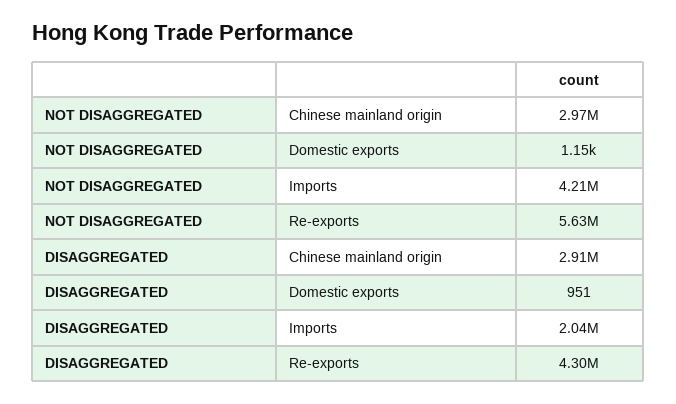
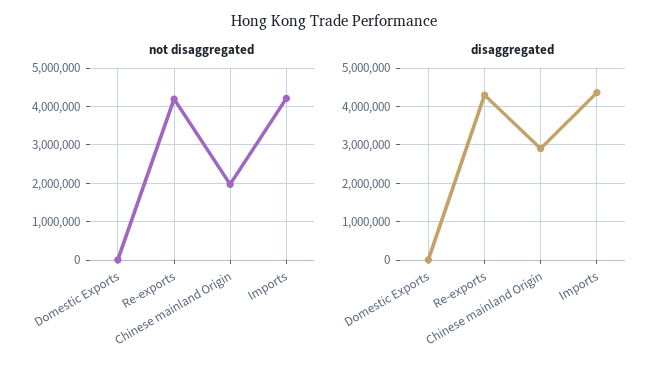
NOT DISAGGREGATED, Chinese mainland origin: 2970000 -> 2000000
NOT DISAGGREGATED, Re-exports: 5630000 -> 4200000
DISAGGREGATED, Imports: 2040000 -> 4400000

